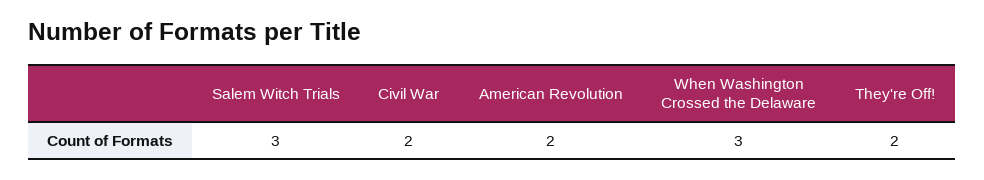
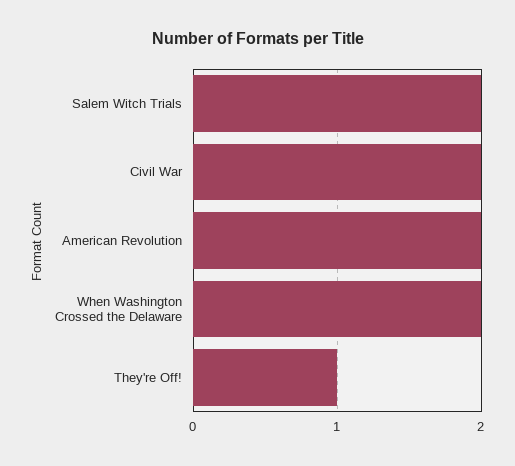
Salem Witch Trials: 3 -> 2
When Washington Crossed the Delaware: 3 -> 2
They're Off!: 2 -> 1

